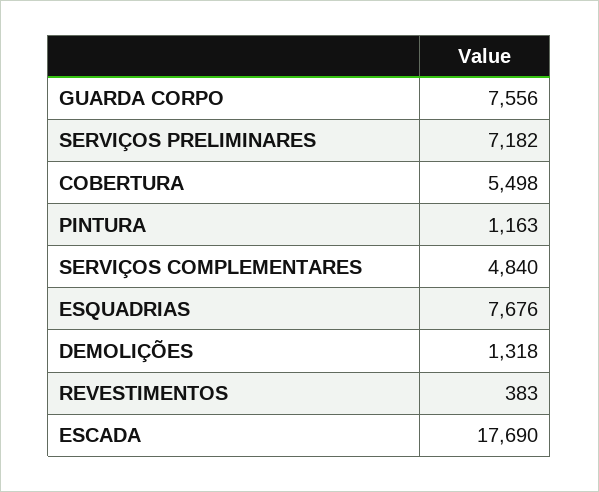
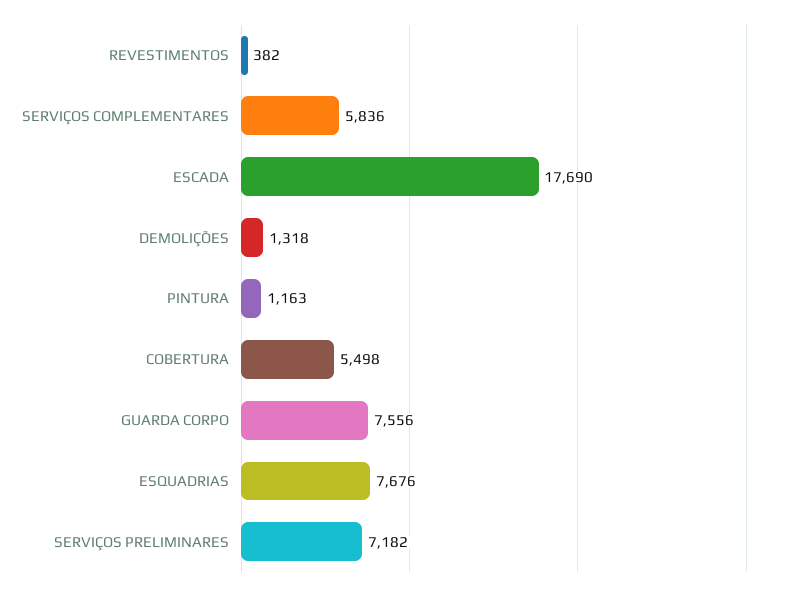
SERVIÇOS COMPLEMENTARES: 4840 -> 5836
REVESTIMENTOS: 383 -> 382

